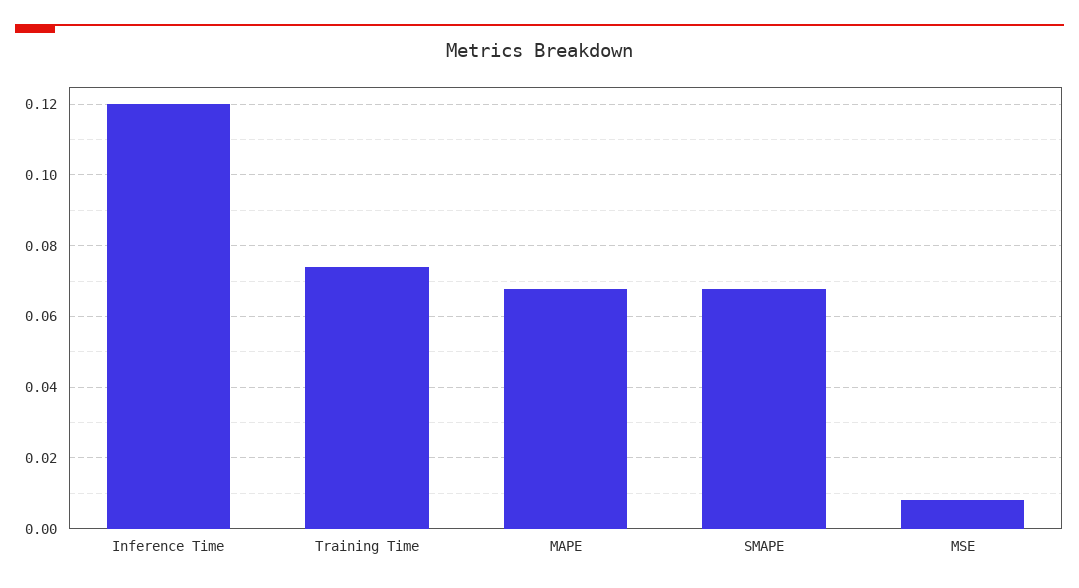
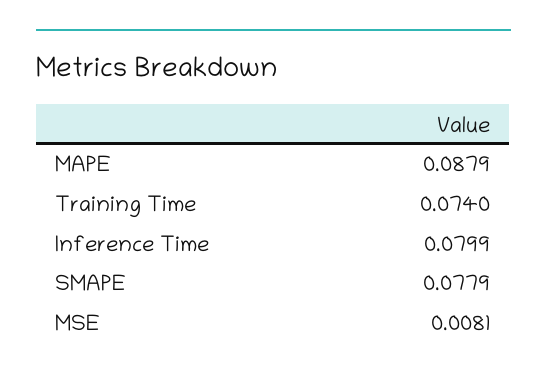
Inference Time: 0.12 -> 0.0799
MAPE: 0.068 -> 0.0879
SMAPE: 0.068 -> 0.0779

